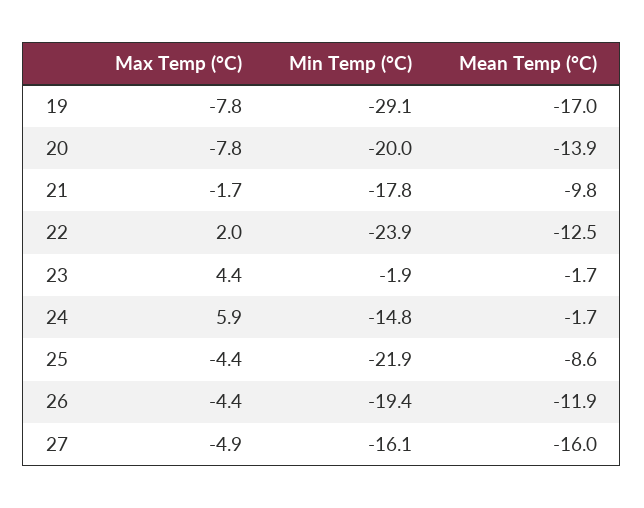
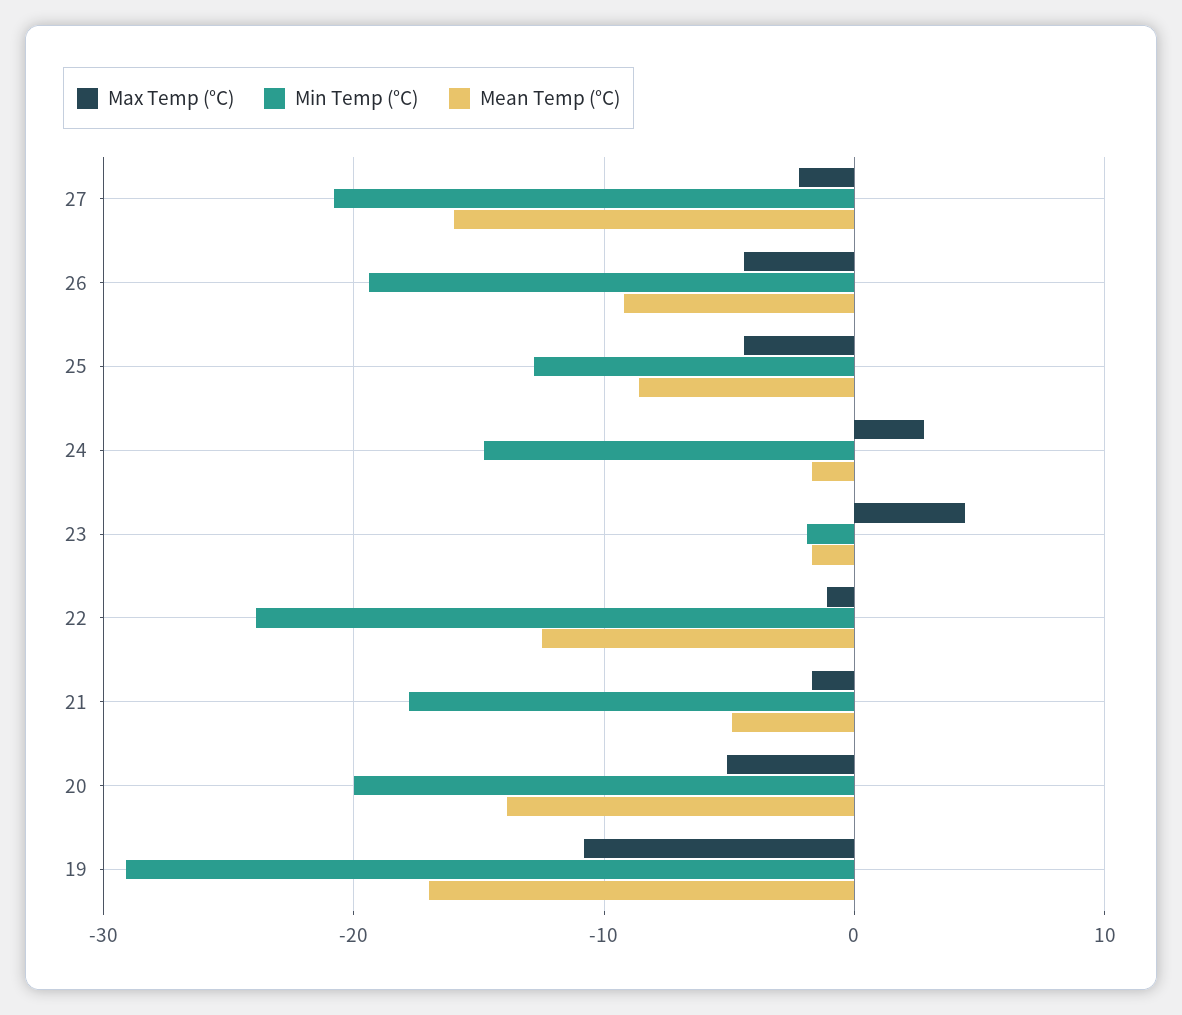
Max Temp (°C), 19: -7.8 -> -11
Max Temp (°C), 20: -7.8 -> -5
Mean Temp (°C), 21: -9.8 -> -5
Max Temp (°C), 22: 2 -> -1
Max Temp (°C), 24: 5.9 -> 3
Min Temp (°C), 25: -21.9 -> -13
Mean Temp (°C), 26: -11.9 -> -9
Max Temp (°C), 27: -4.9 -> -2
Min Temp (°C), 27: -16.1 -> -21

